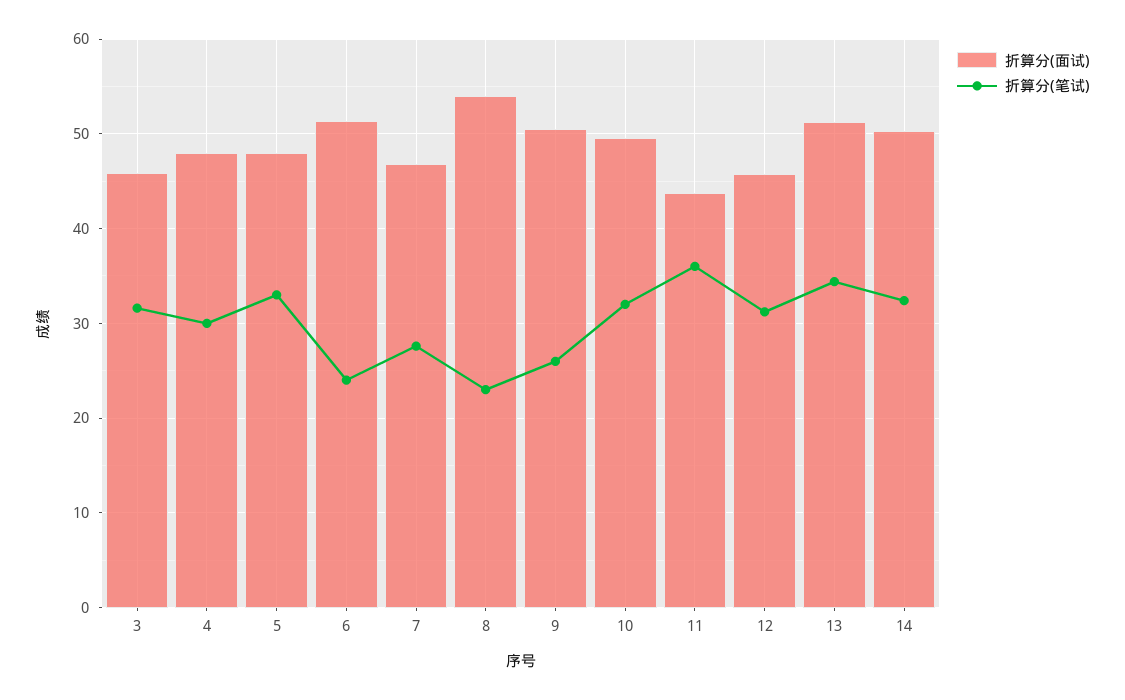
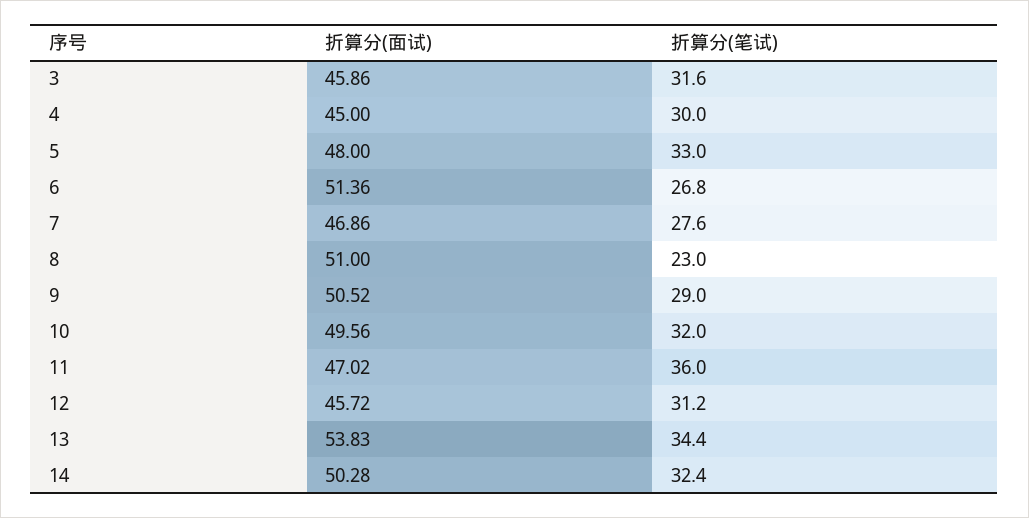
折算分(面试), 4: 48 -> 45
折算分(笔试), 6: 24 -> 26.8
折算分(面试), 8: 54 -> 51
折算分(笔试), 9: 26 -> 29
折算分(面试), 11: 44 -> 47.02
折算分(面试), 13: 51 -> 53.83

